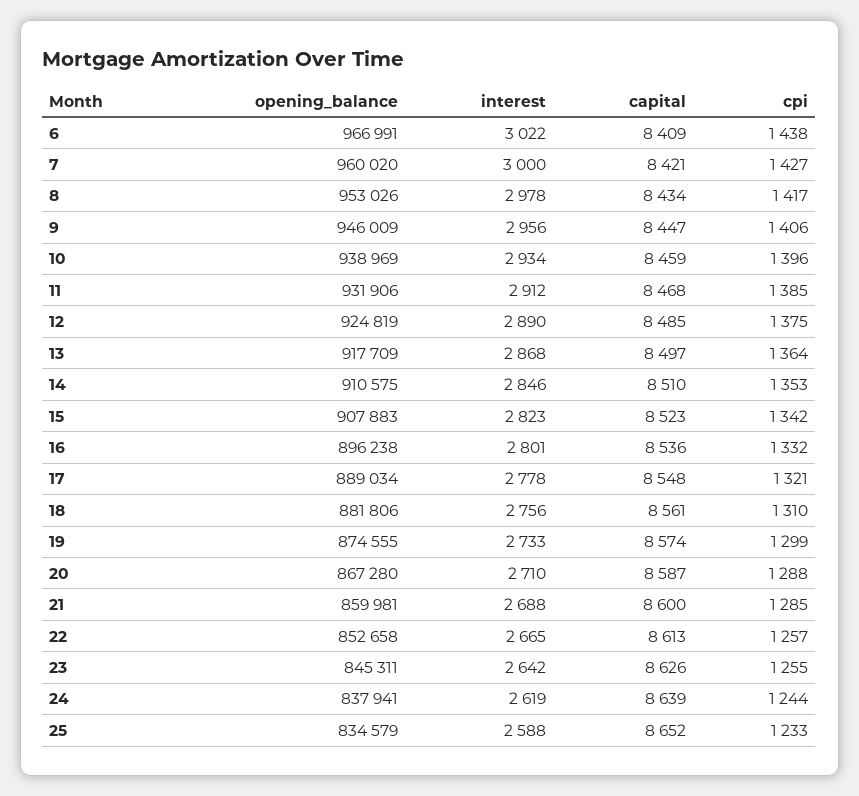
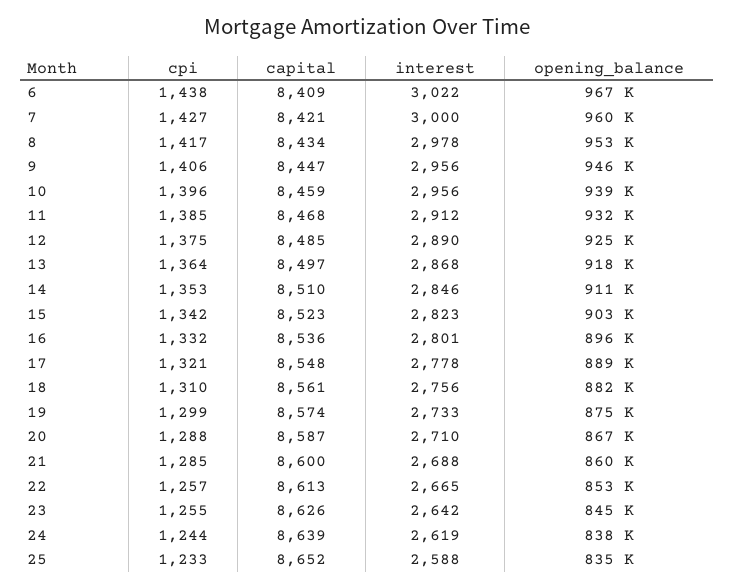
interest, 10: 2934 -> 2956
opening_balance, 15: 907883 -> 903000

